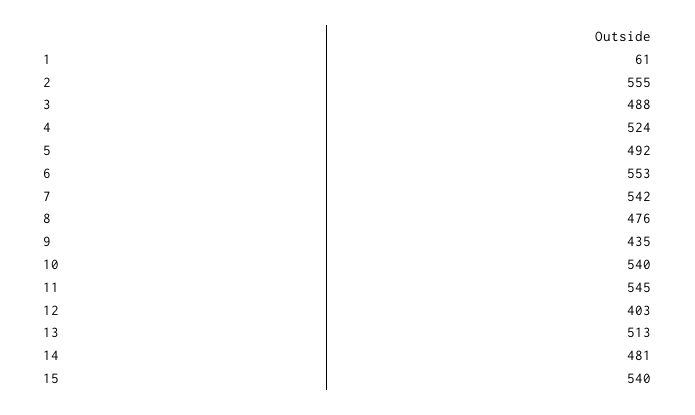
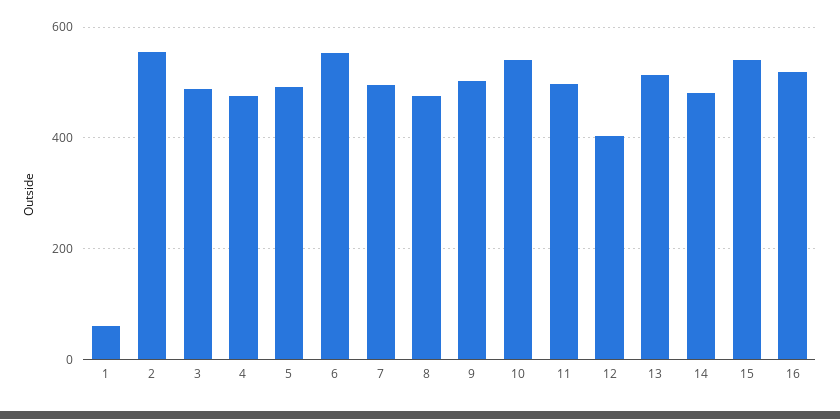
4: 524 -> 480
7: 542 -> 500
9: 435 -> 500
11: 545 -> 500
16: none -> 520

